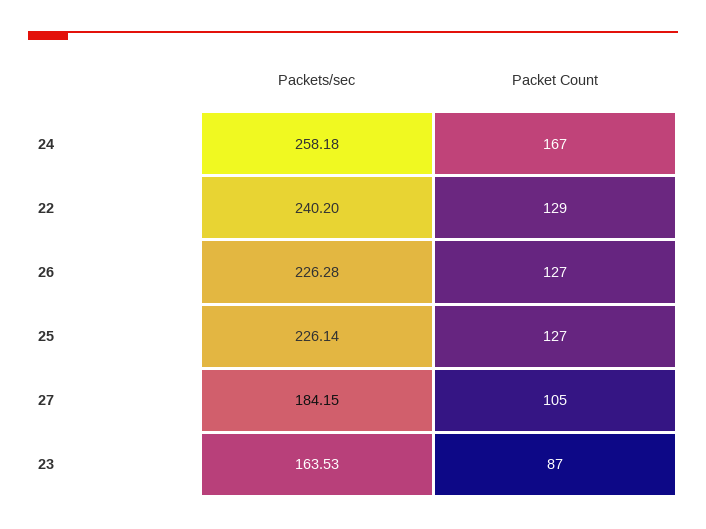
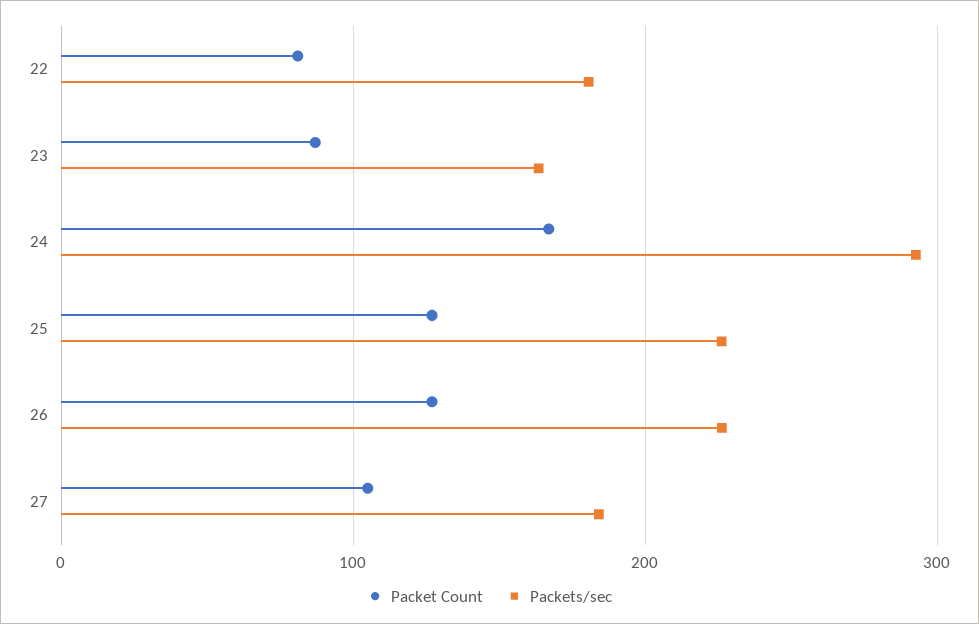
Packets/sec, 24: 258.18 -> 290
Packets/sec, 22: 240.2 -> 180
Packet Count, 22: 129 -> 80

